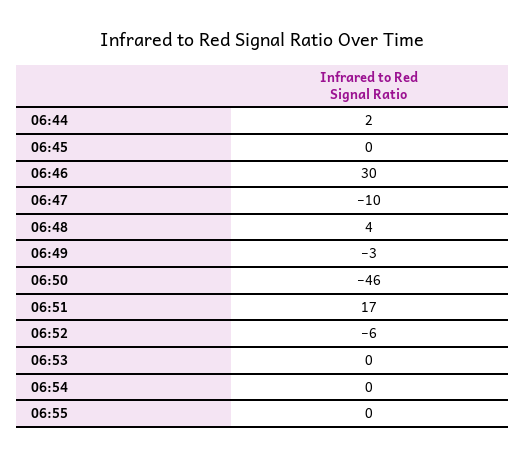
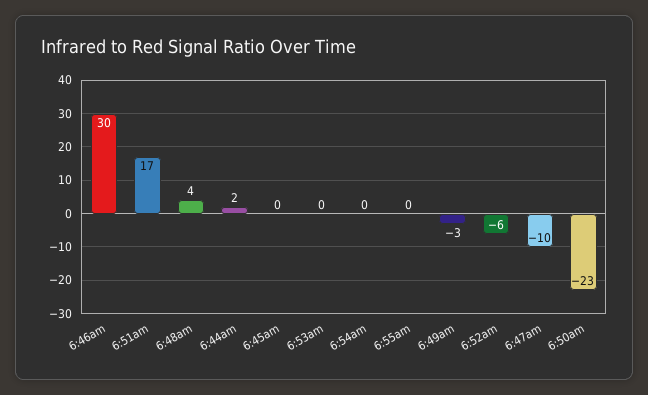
06:50: -46 -> -23

